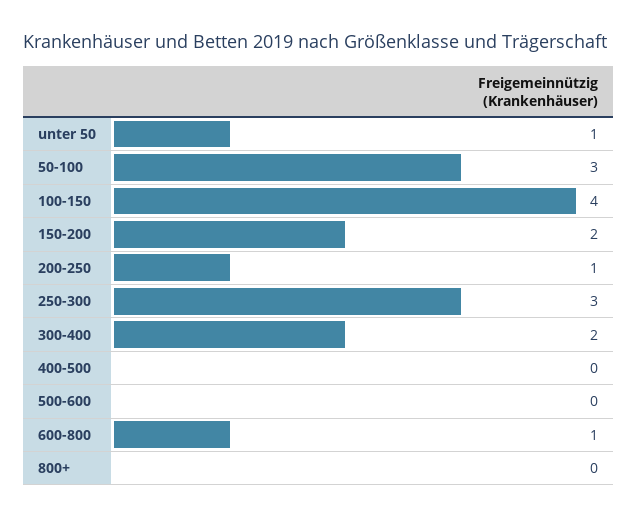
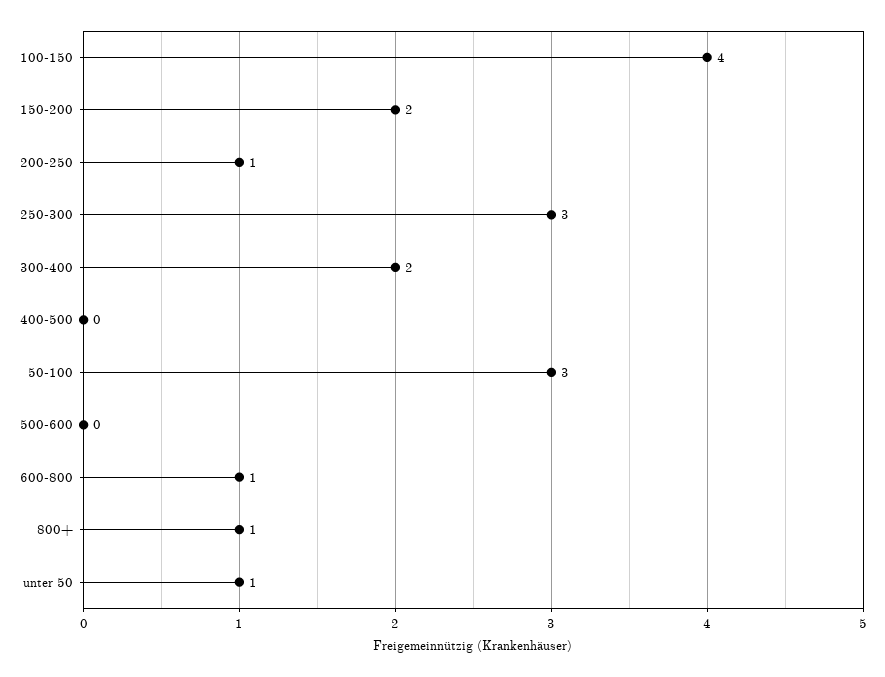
800+: 0 -> 1

